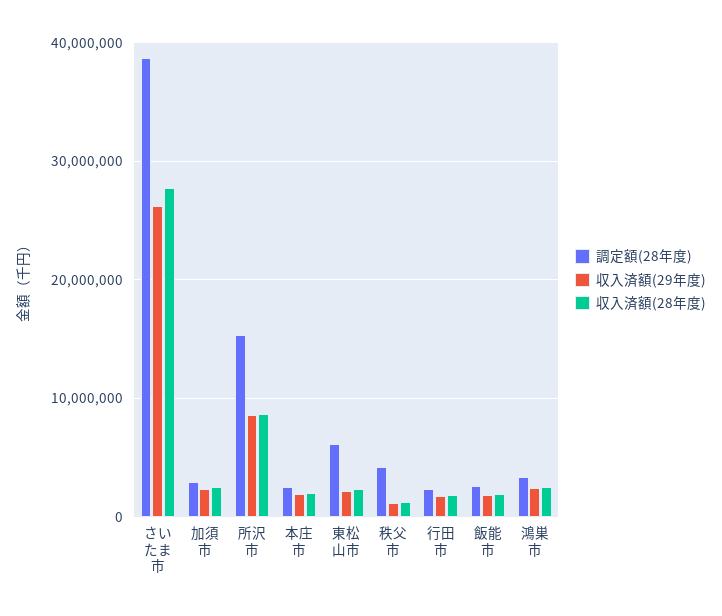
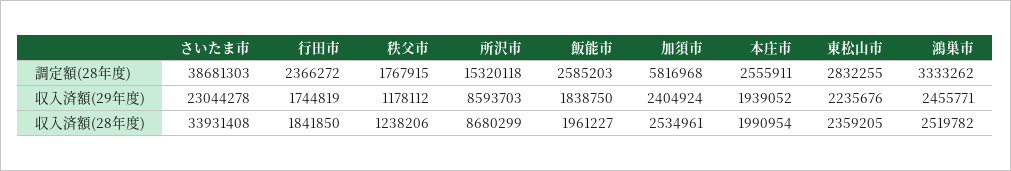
収入済額(29年度), さいたま市: 26000000 -> 23044278
収入済額(28年度), さいたま市: 28000000 -> 33931408
調定額(28年度), 加須市: 3000000 -> 5816968
調定額(28年度), 東松山市: 6000000 -> 2832255
調定額(28年度), 秩父市: 4000000 -> 1767915

